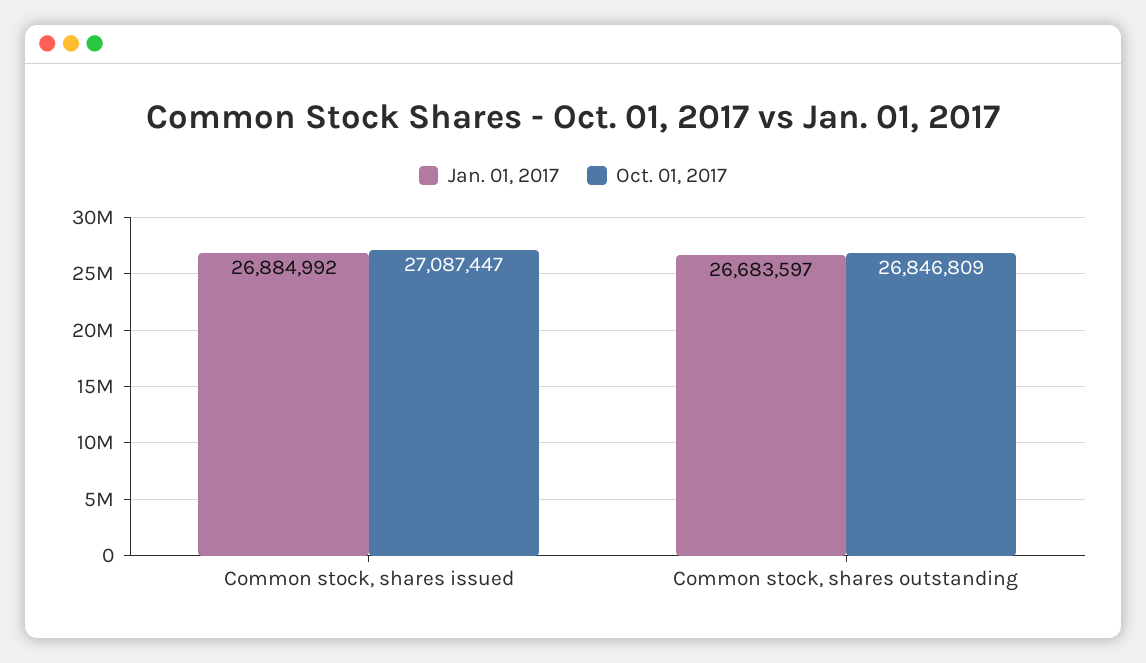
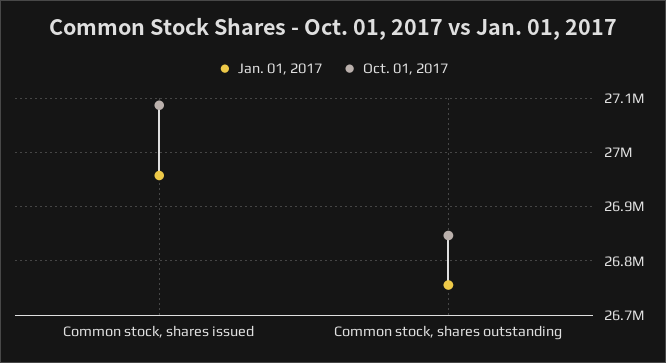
Jan. 01, 2017, Common stock, shares issued: 26884992 -> 26960000
Jan. 01, 2017, Common stock, shares outstanding: 26683597 -> 26760000

